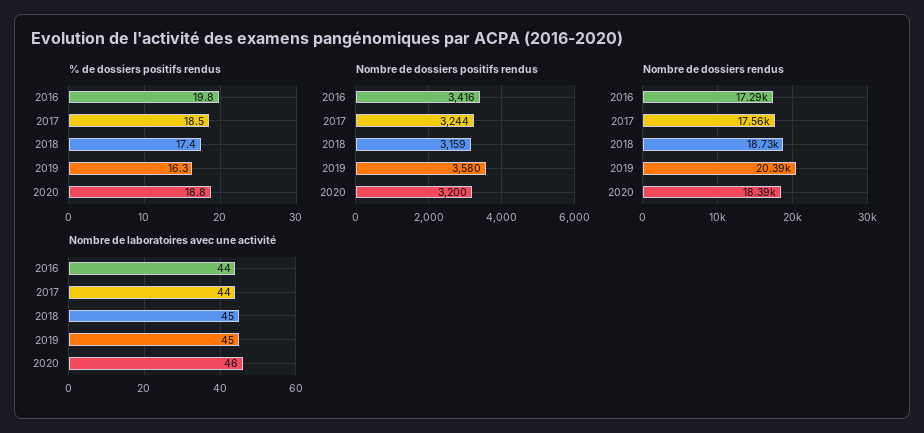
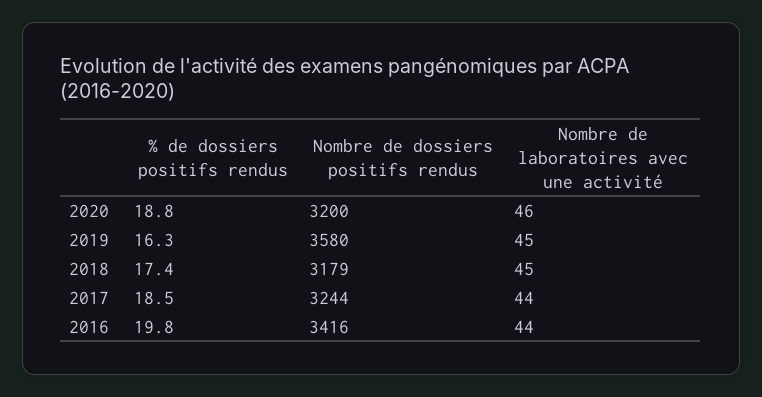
Nombre de dossiers positifs rendus, 2018: 3159 -> 3179
Nombre de dossiers rendus, 2016: 17290 -> none
Nombre de dossiers rendus, 2017: 17560 -> none
Nombre de dossiers rendus, 2018: 18730 -> none
Nombre de dossiers rendus, 2019: 20390 -> none
Nombre de dossiers rendus, 2020: 18390 -> none

